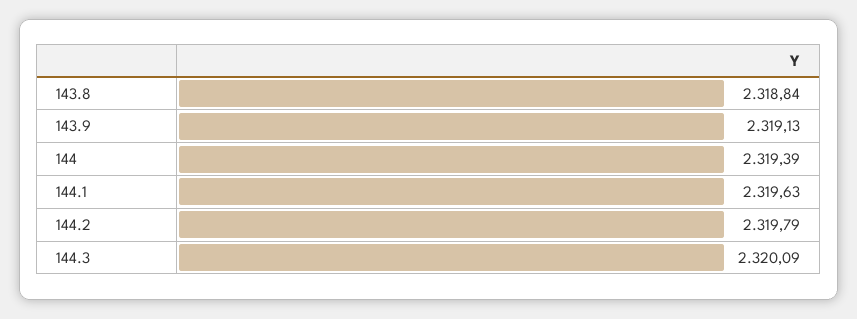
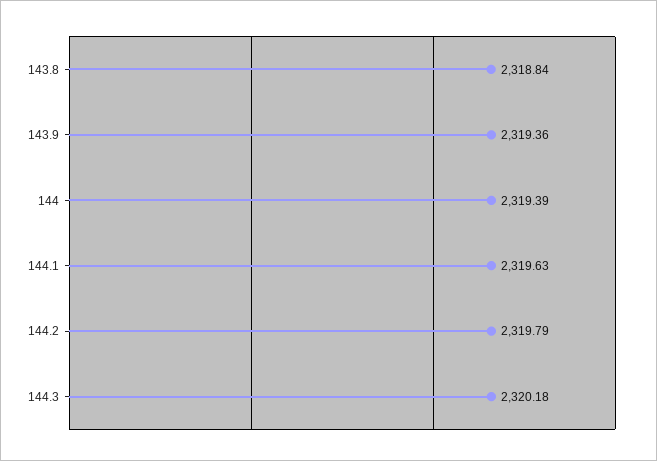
143.9: 2319.13 -> 2319.36
144.3: 2320.09 -> 2320.18

